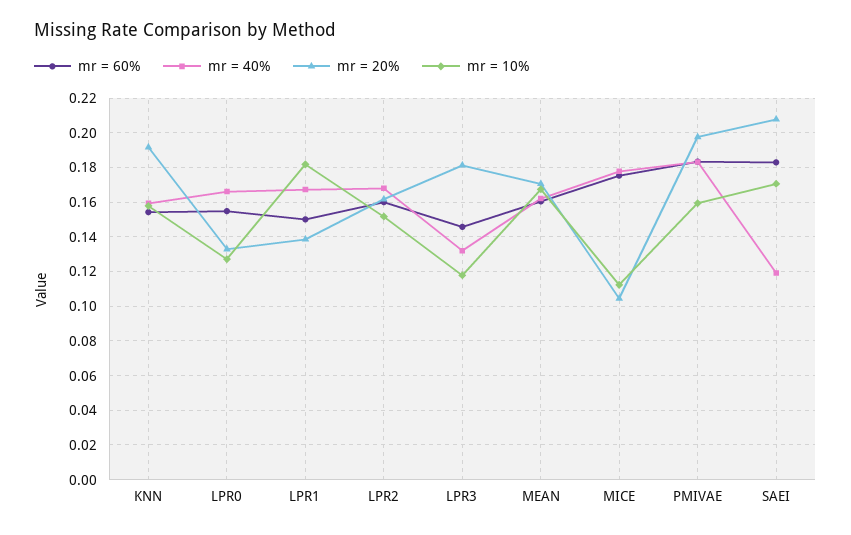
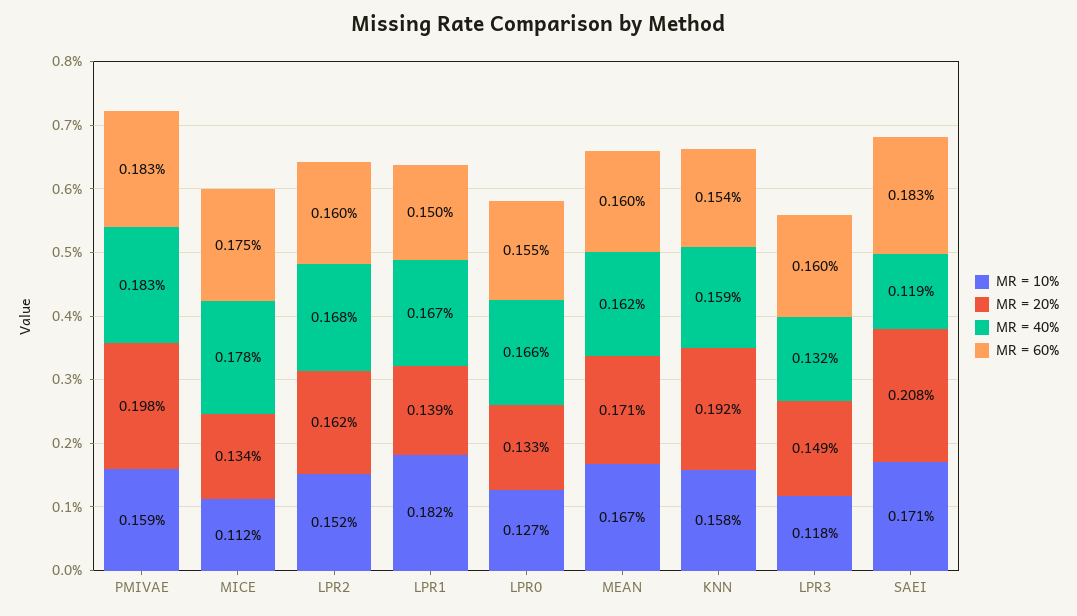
mr = 60%, LPR3: 0.145 -> 0.16
mr = 20%, LPR3: 0.18 -> 0.149
mr = 20%, MICE: 0.105 -> 0.134

